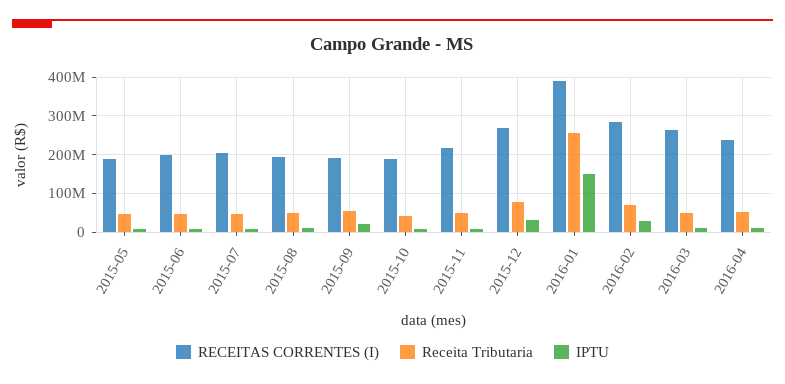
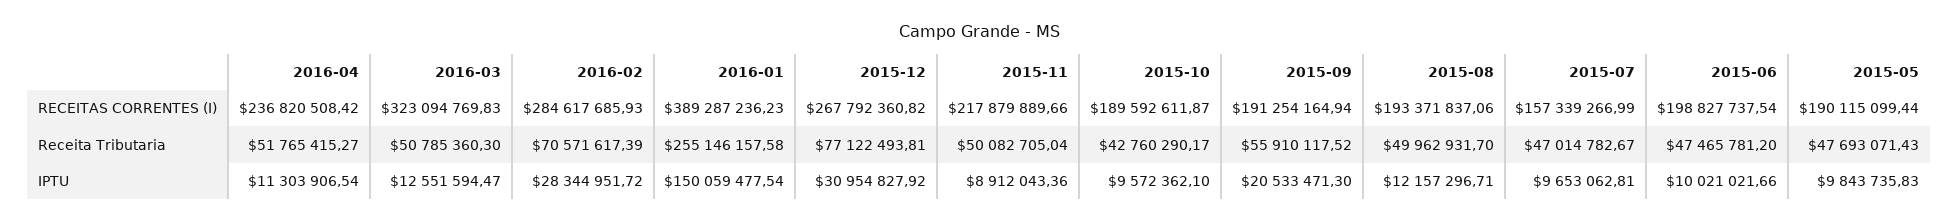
RECEITAS CORRENTES (I), 2015-07: 200000000 -> 157339266.99
RECEITAS CORRENTES (I), 2016-03: 260000000 -> 323094769.83

